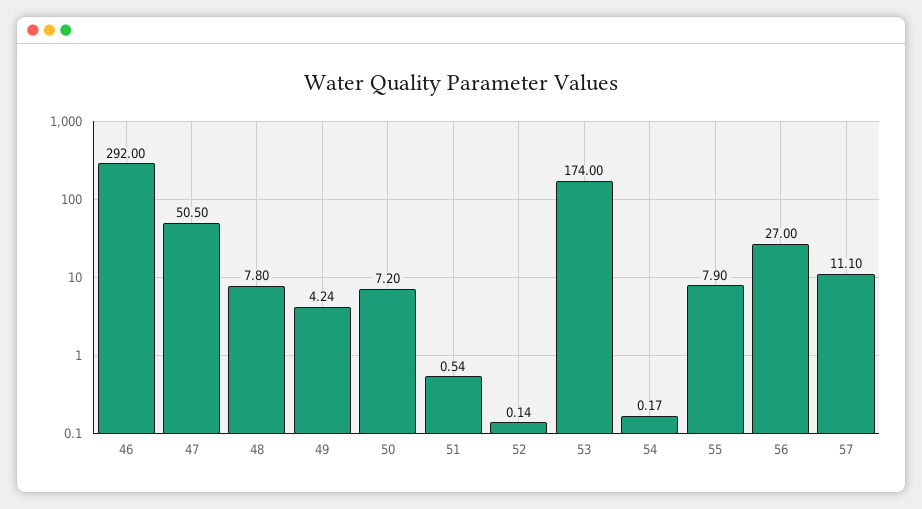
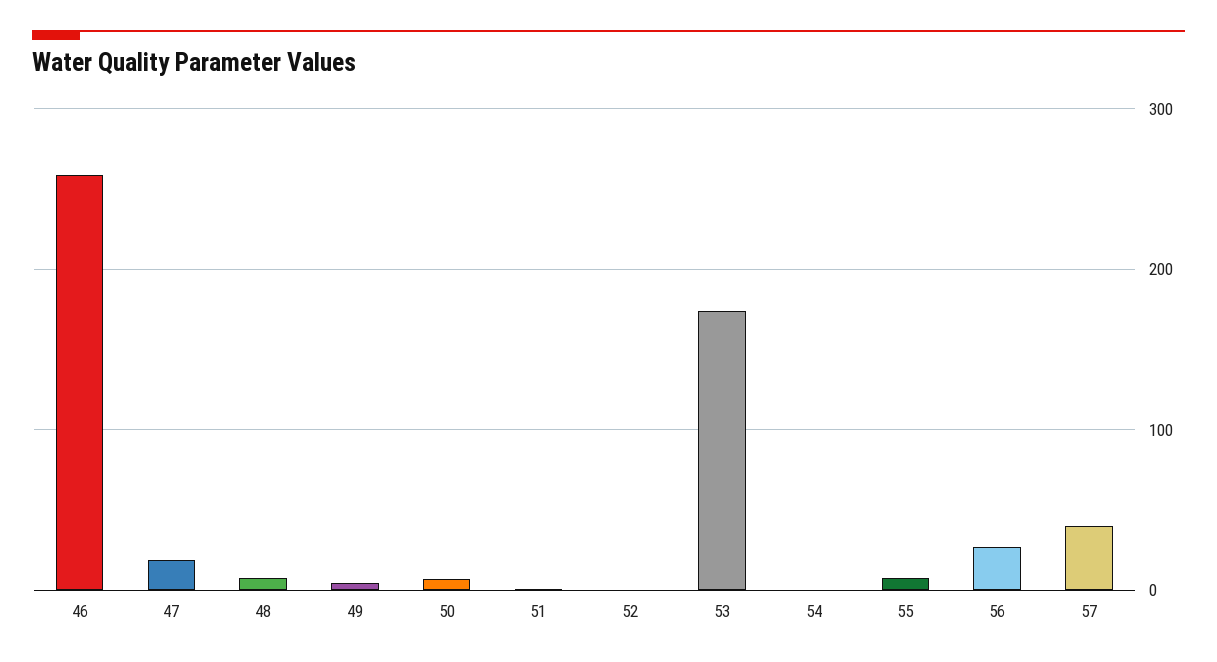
46: 292 -> 260
47: 50.5 -> 20
57: 11.1 -> 40

